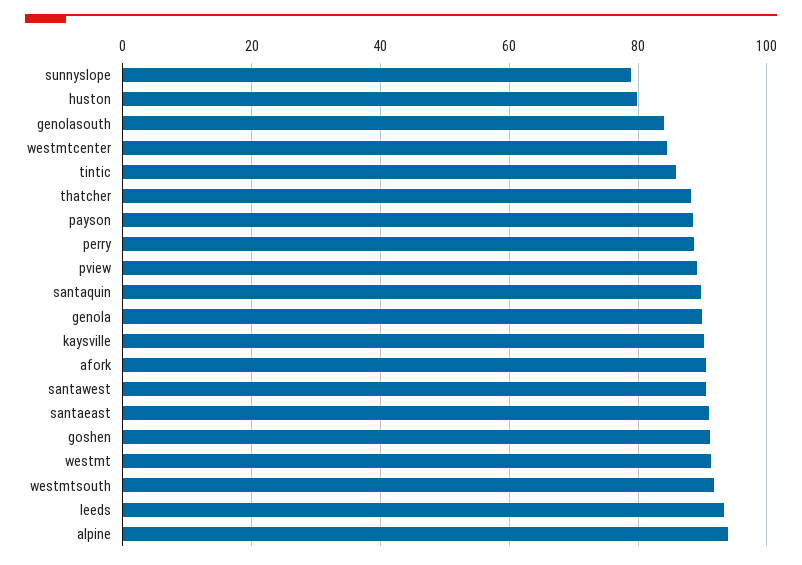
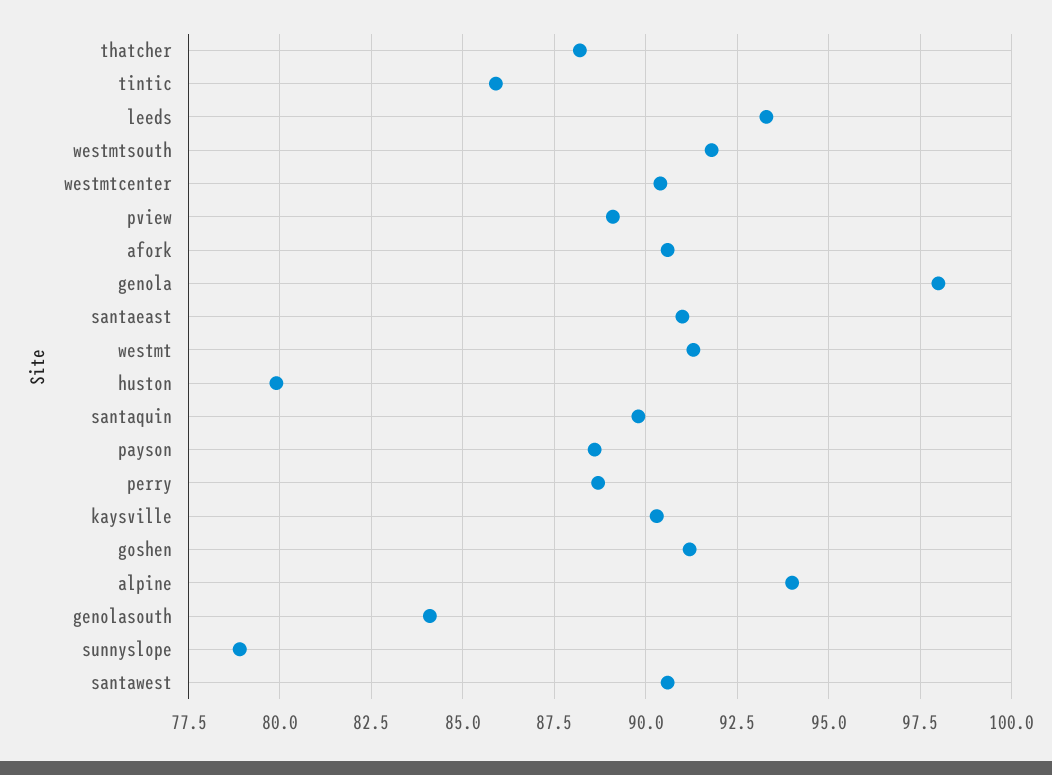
westmtcenter: 84 -> 90.5
genola: 90 -> 98

